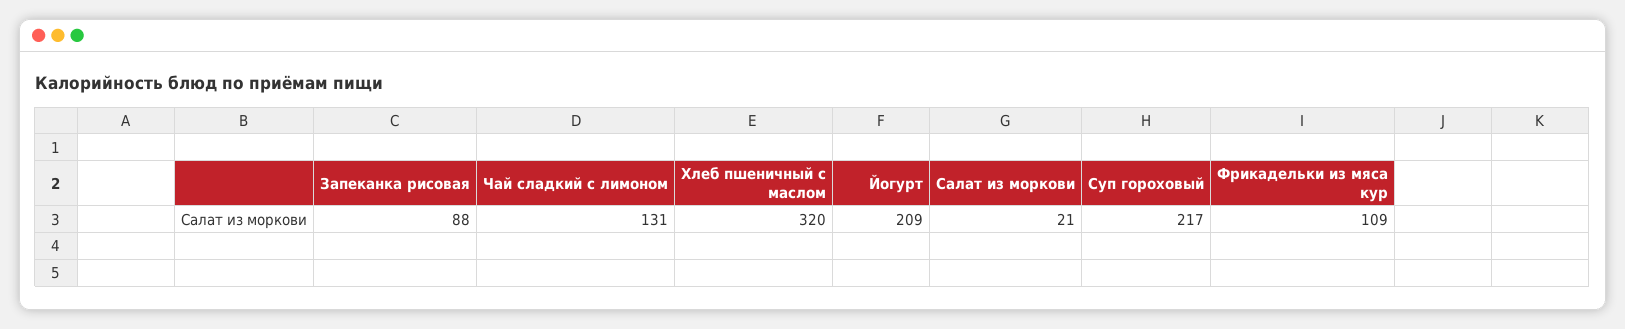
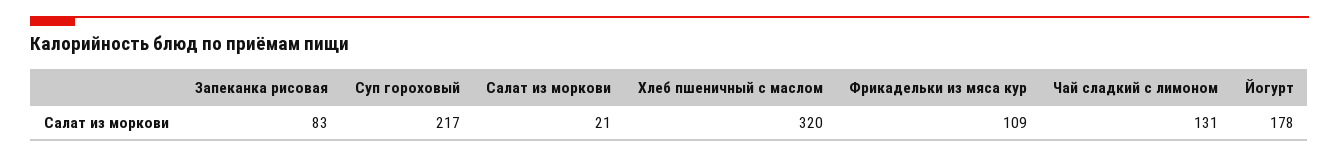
Запеканка рисовая: 88 -> 83
Йогурт: 209 -> 178

